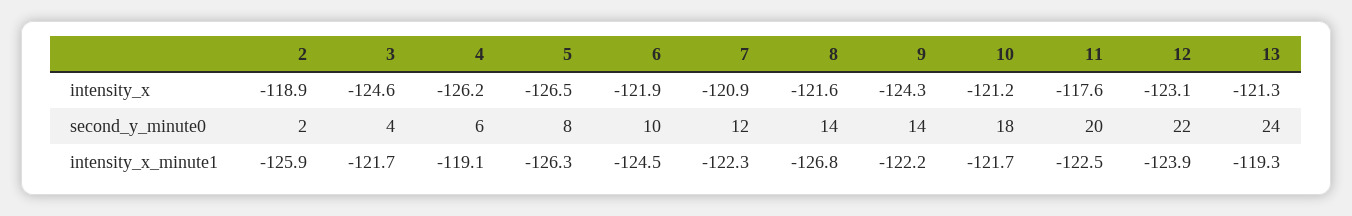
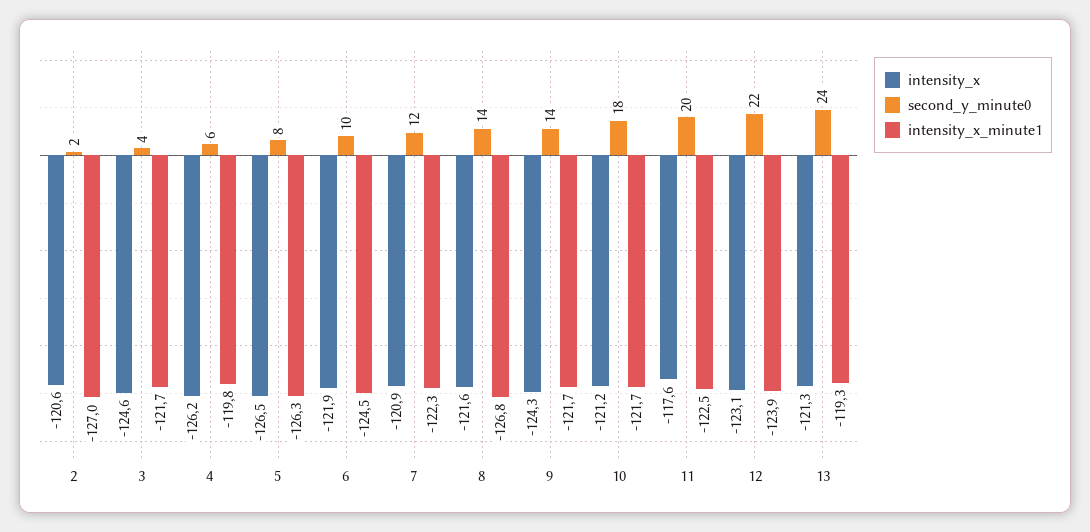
intensity_x, 2: -118.9 -> -120.6
intensity_x_minute1, 2: -125.9 -> -127
intensity_x_minute1, 4: -119.1 -> -119.8
intensity_x_minute1, 9: -122.2 -> -121.7

